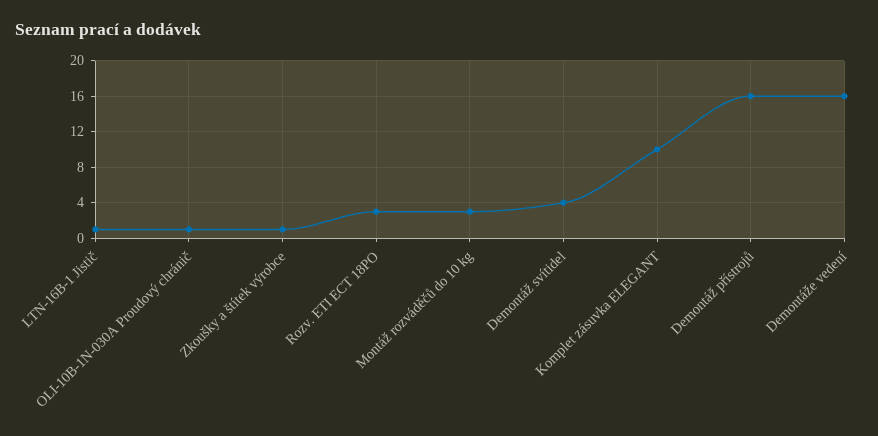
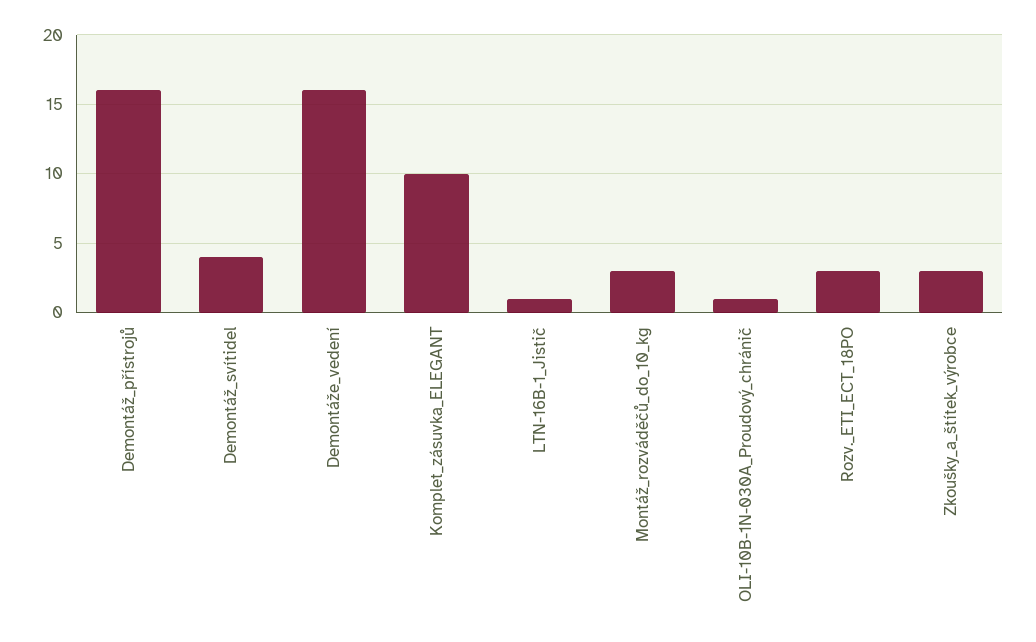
Zkoušky a štítek výrobce: 1 -> 3

